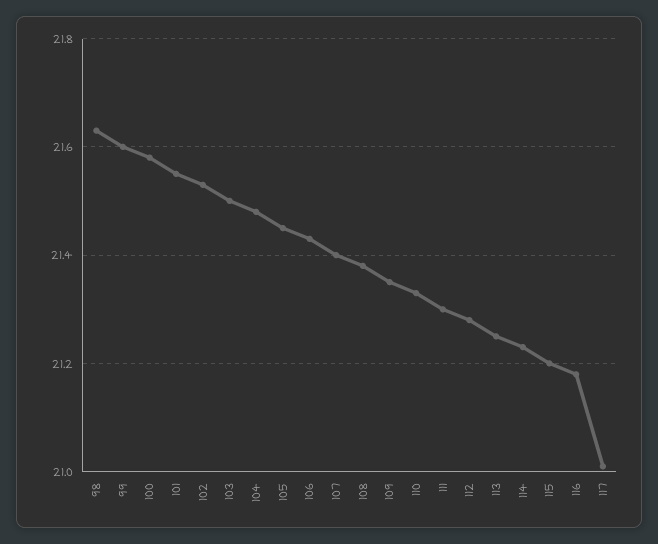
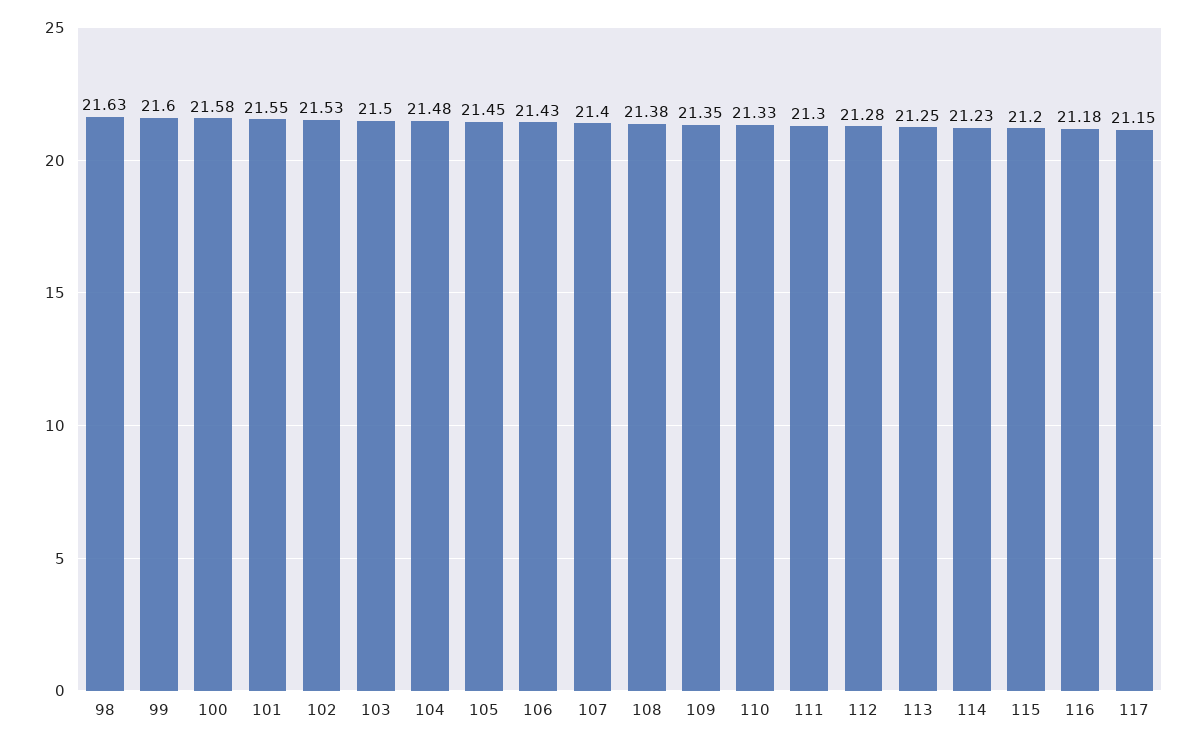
117: 21 -> 21.15

